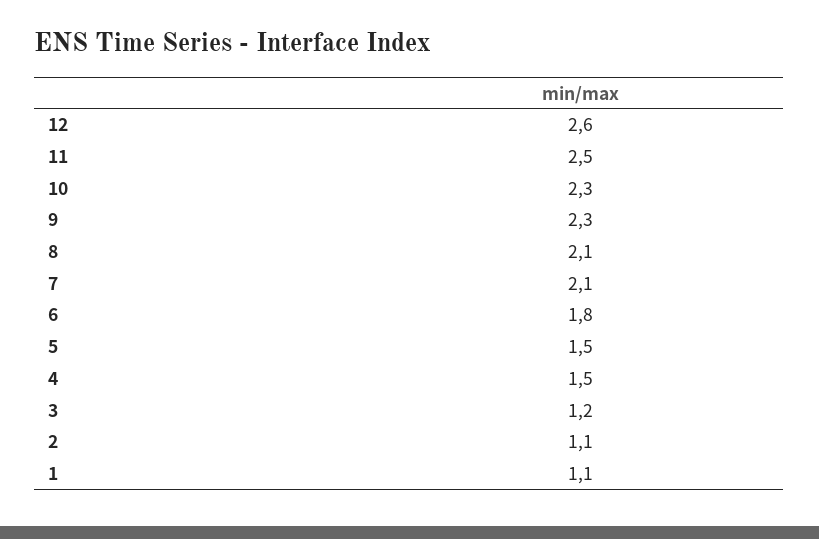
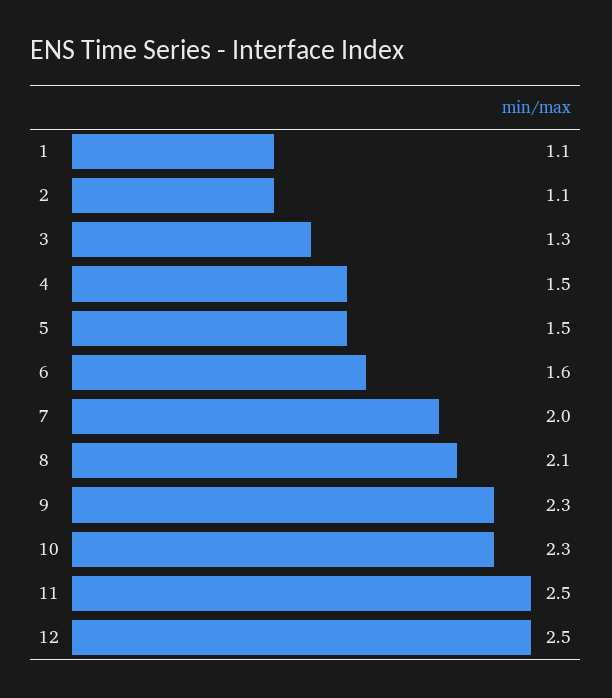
12: 2.6 -> 2.5
7: 2.1 -> 2
6: 1.8 -> 1.6
3: 1.2 -> 1.3

